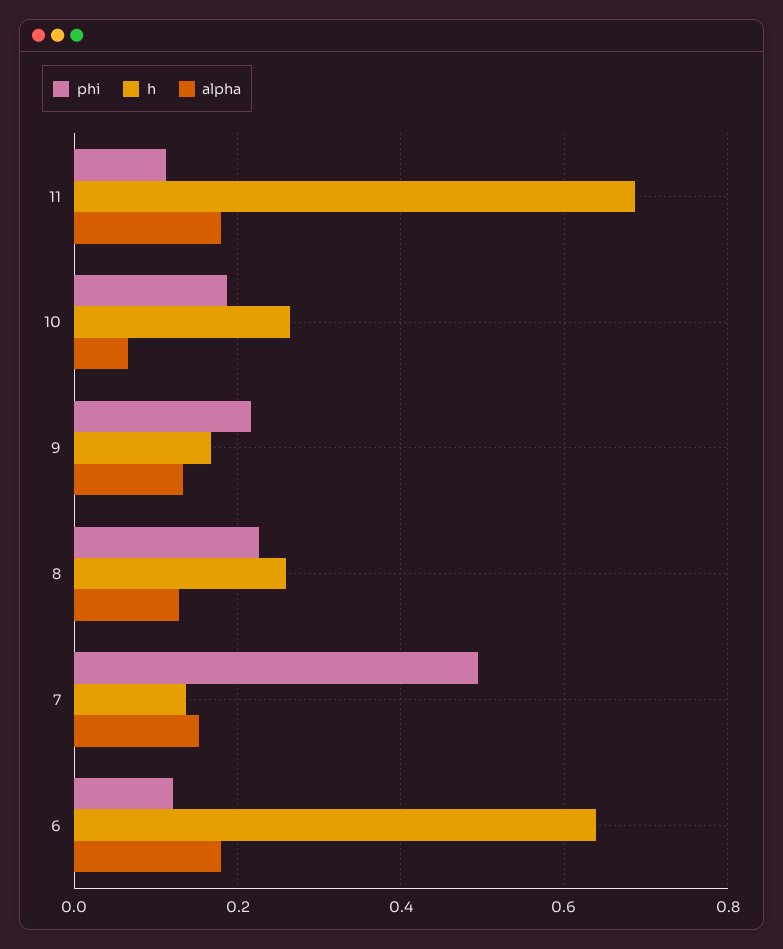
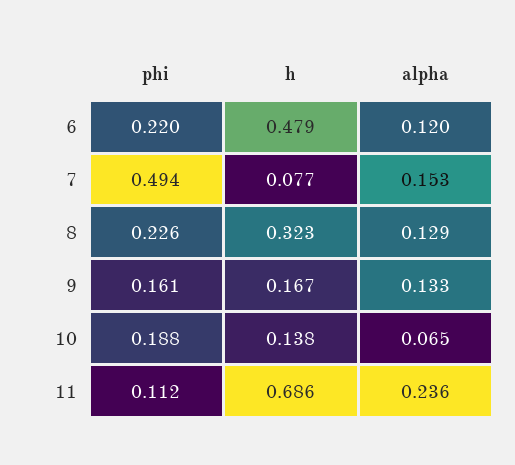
alpha, 11: 0.18 -> 0.236
h, 10: 0.26 -> 0.138
phi, 9: 0.22 -> 0.161
h, 8: 0.26 -> 0.323
h, 7: 0.14 -> 0.077
phi, 6: 0.12 -> 0.22
h, 6: 0.64 -> 0.479
alpha, 6: 0.18 -> 0.12

